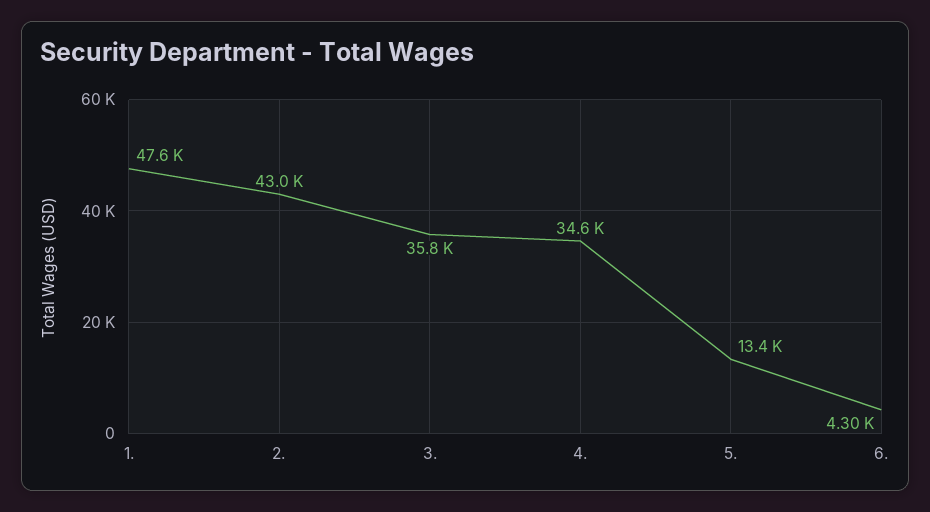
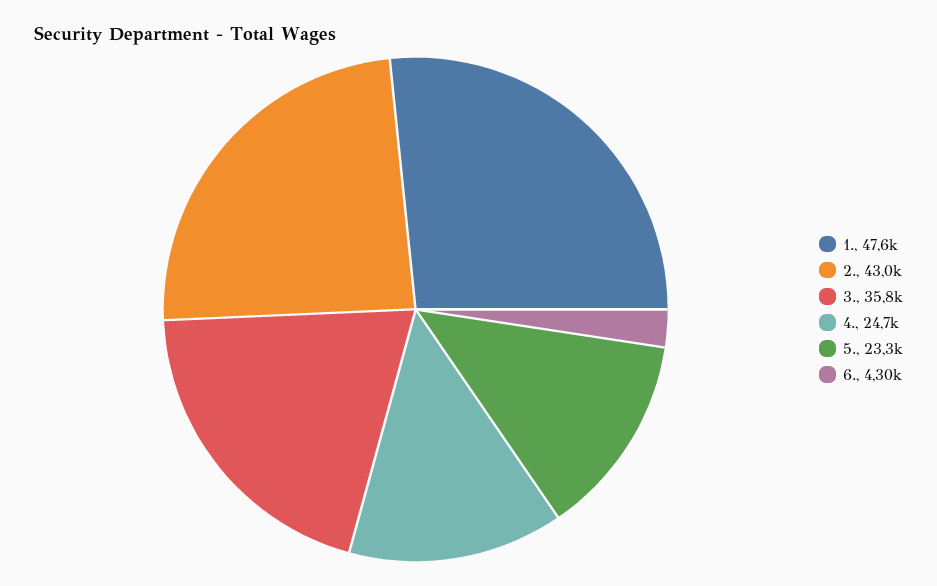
4.: 34600 -> 24700
5.: 13400 -> 23300

